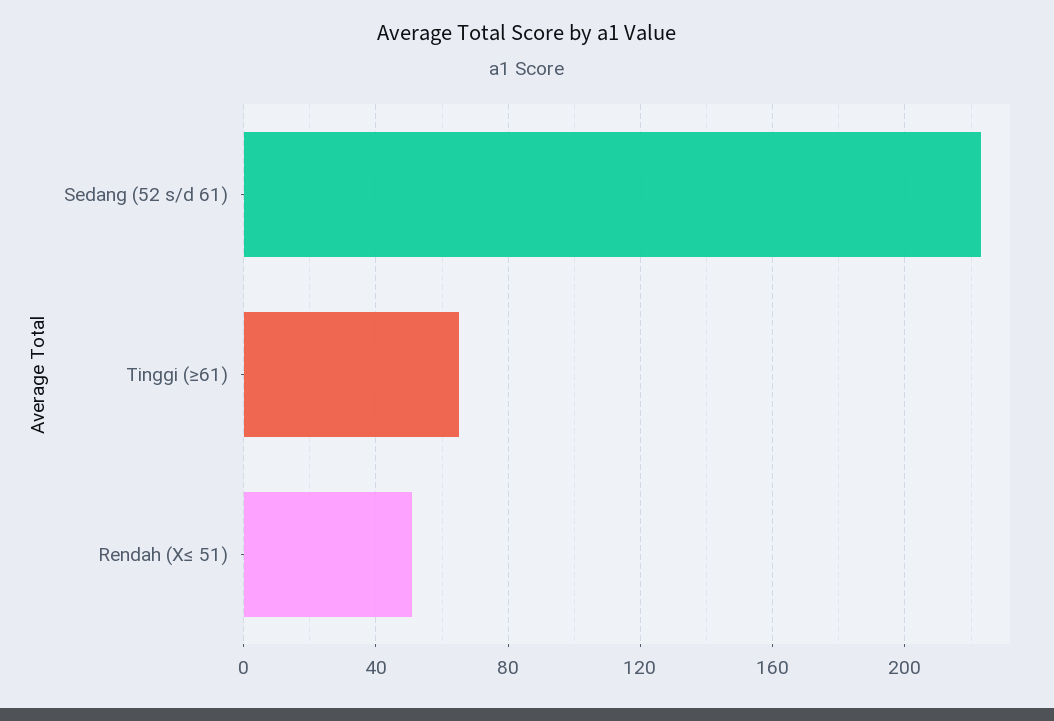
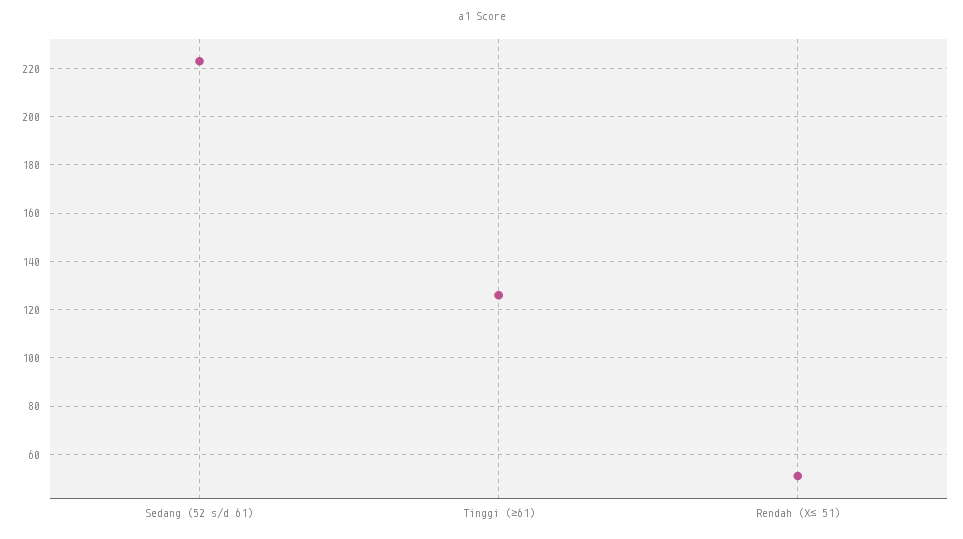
Tinggi (≥61): 65 -> 125

